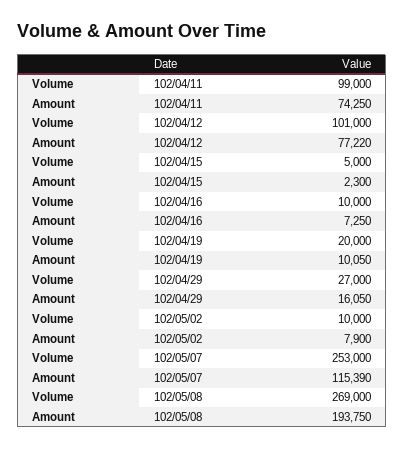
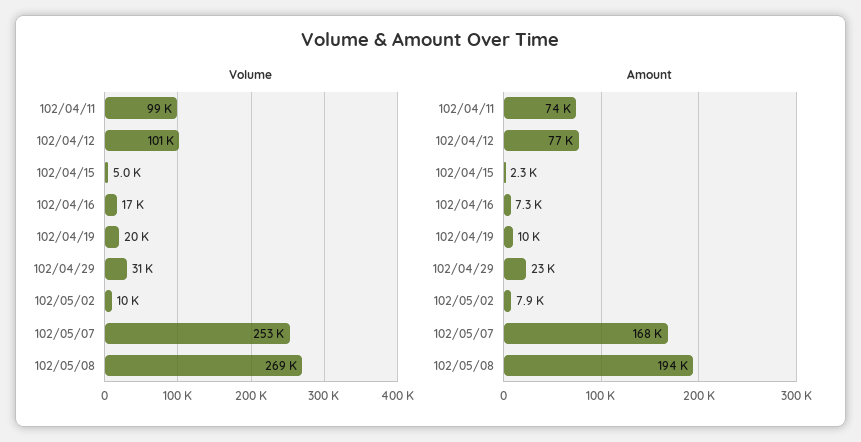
Volume, 102/04/16: 10000 -> 17000
Volume, 102/04/29: 27000 -> 31000
Amount, 102/04/29: 16050 -> 23000
Amount, 102/05/07: 115390 -> 168000

